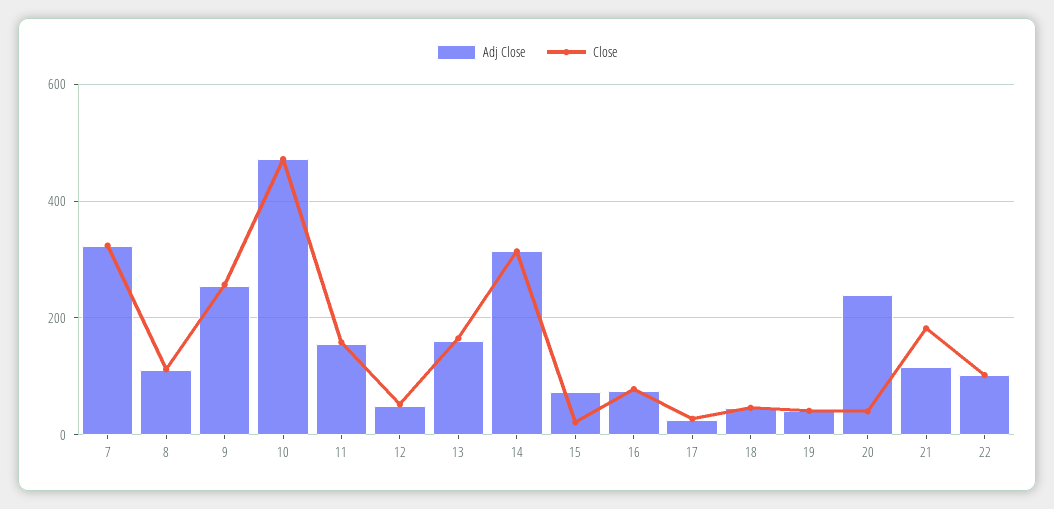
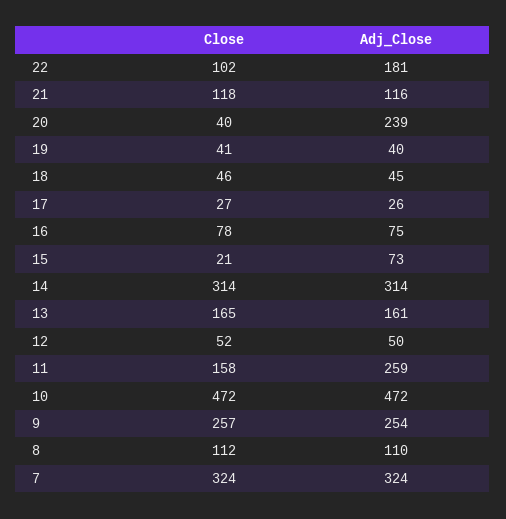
Adj Close, 11: 160 -> 259
Close, 21: 180 -> 118
Adj Close, 22: 100 -> 181

